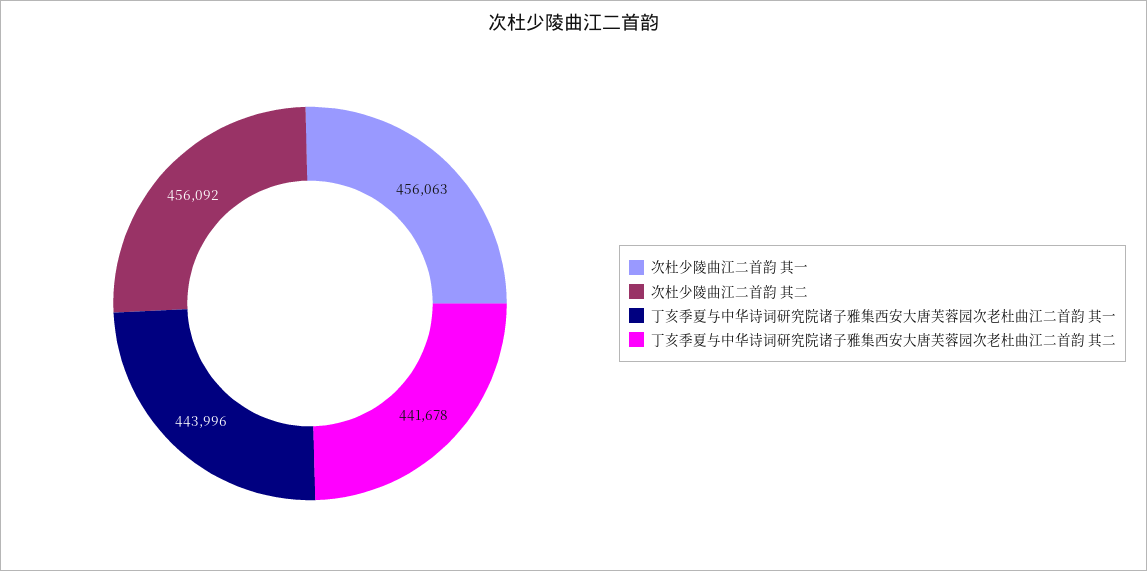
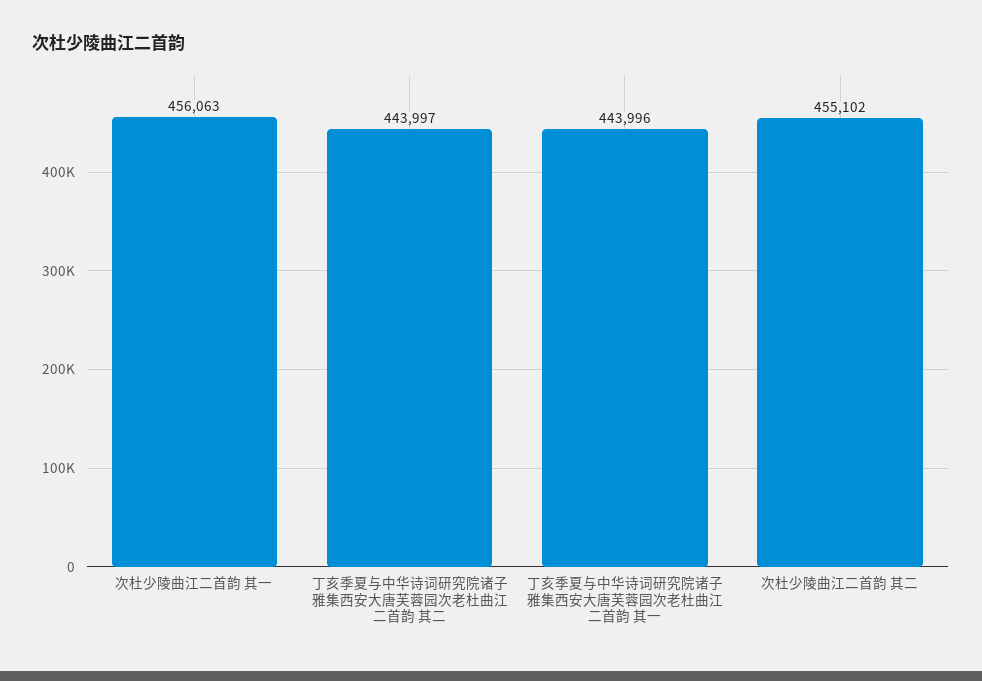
次杜少陵曲江二首韵 其二: 456092 -> 455102
丁亥季夏与中华诗词研究院诸子雅集西安大唐芙蓉园次老杜曲江二首韵 其二: 441678 -> 443997

